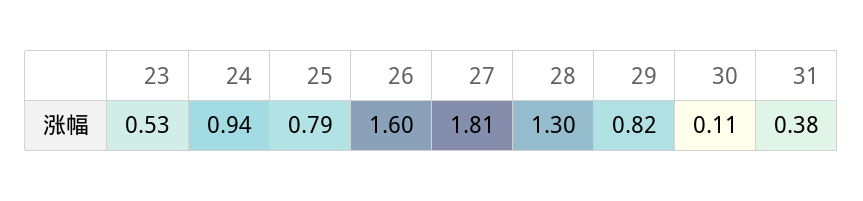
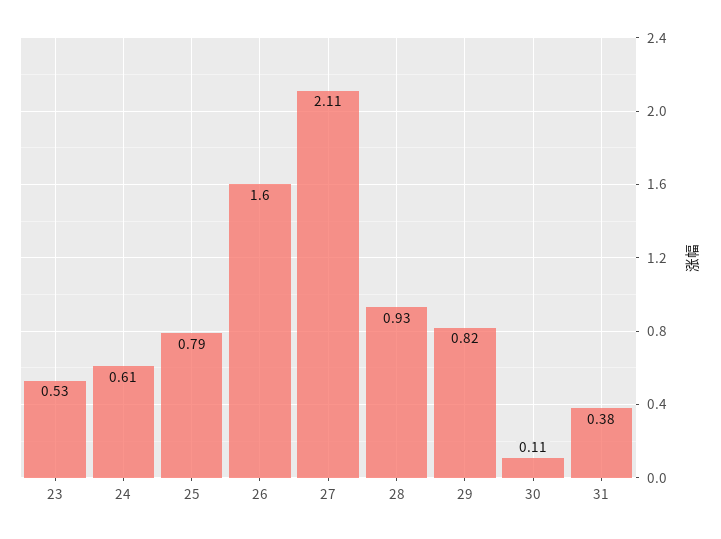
24: 0.94 -> 0.61
27: 1.81 -> 2.11
28: 1.3 -> 0.93

